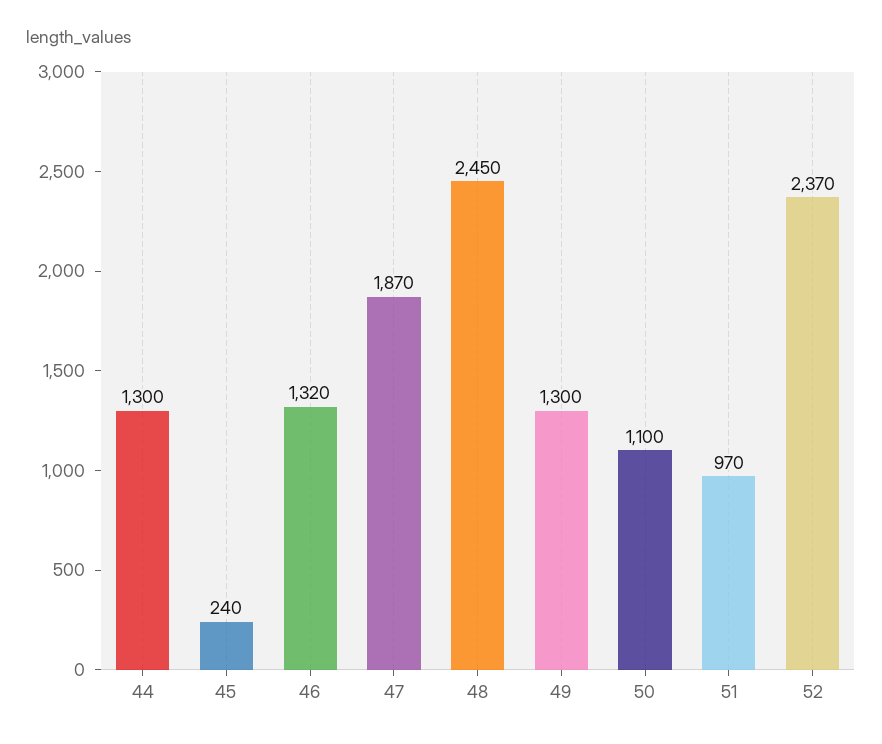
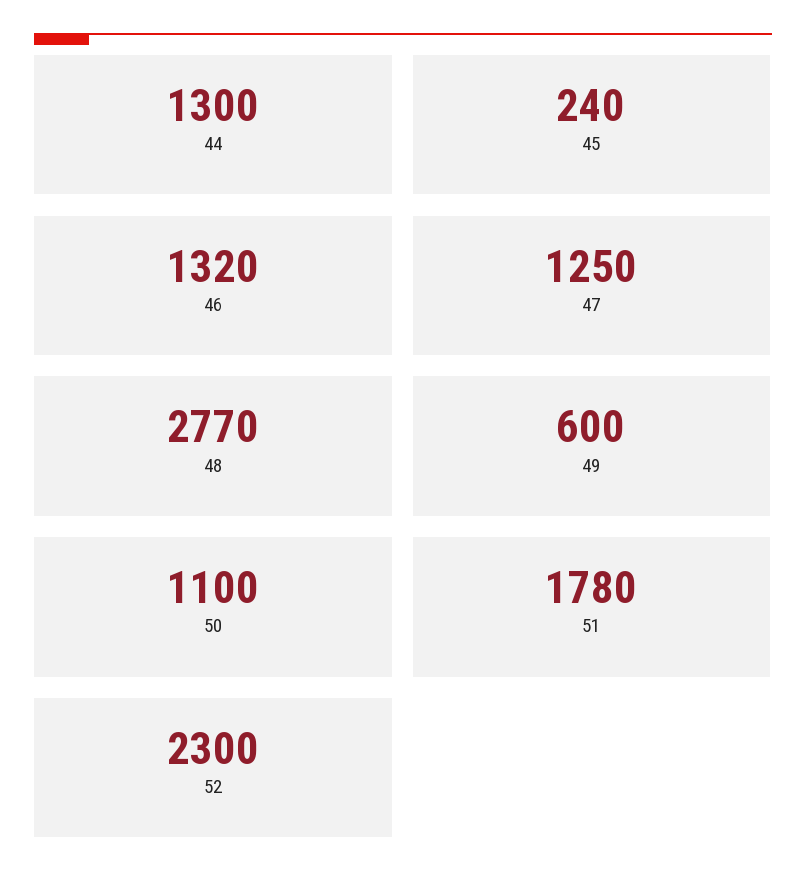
47: 1870 -> 1250
48: 2450 -> 2770
49: 1300 -> 600
51: 970 -> 1780
52: 2370 -> 2300

